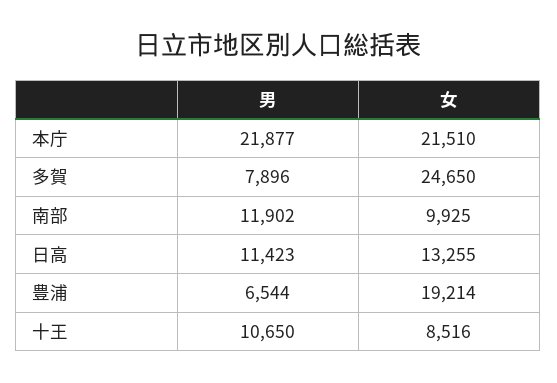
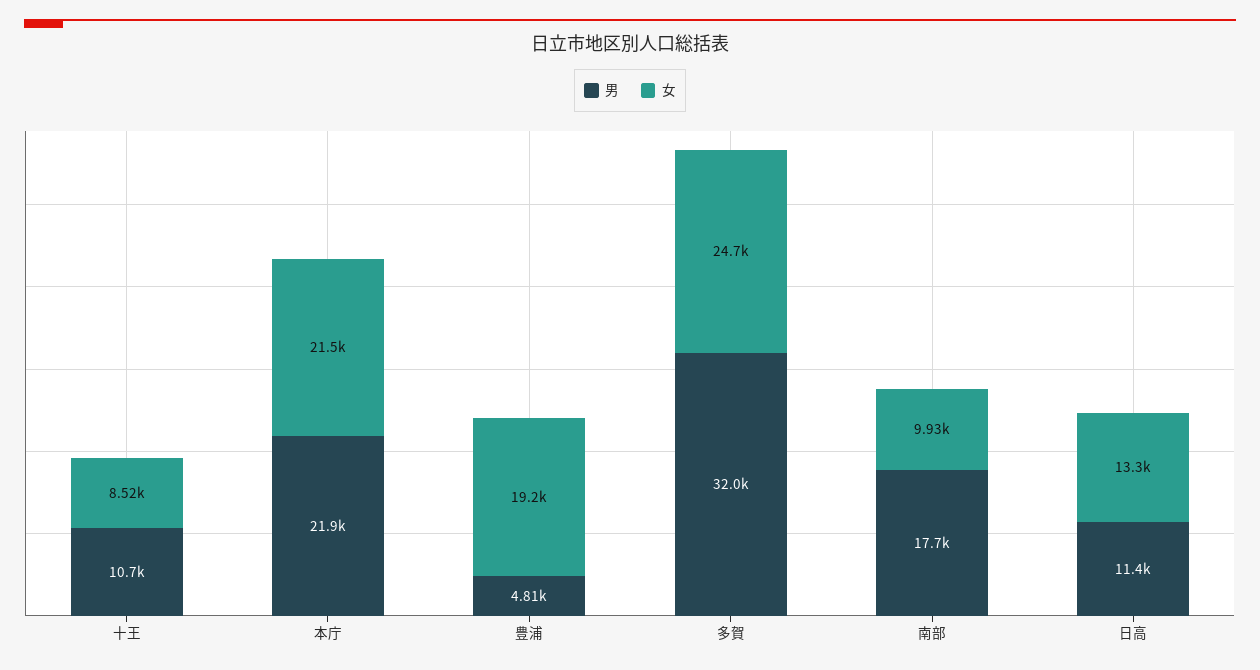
男, 多賀: 7896 -> 32000
男, 南部: 11902 -> 17700
男, 豊浦: 6544 -> 4810

